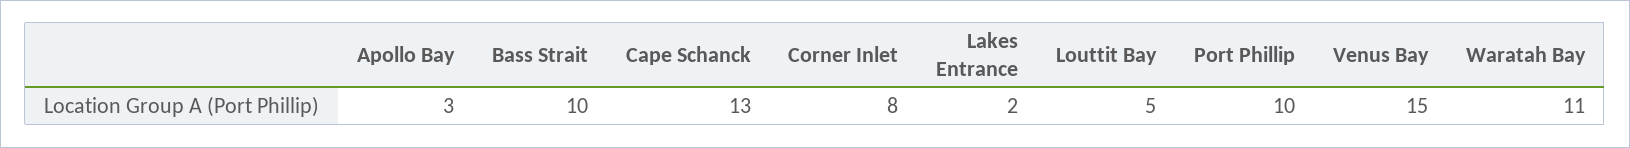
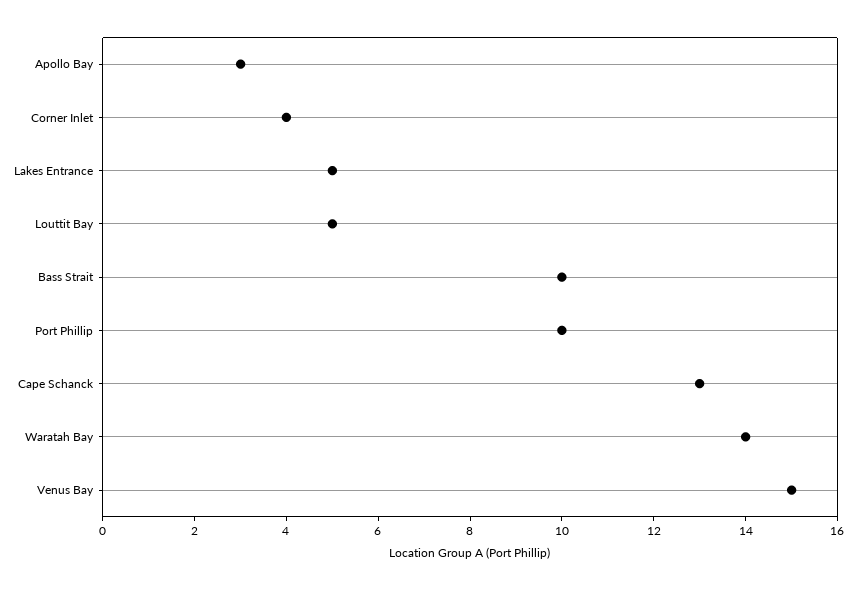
Corner Inlet: 8 -> 4
Lakes Entrance: 2 -> 5
Waratah Bay: 11 -> 14

